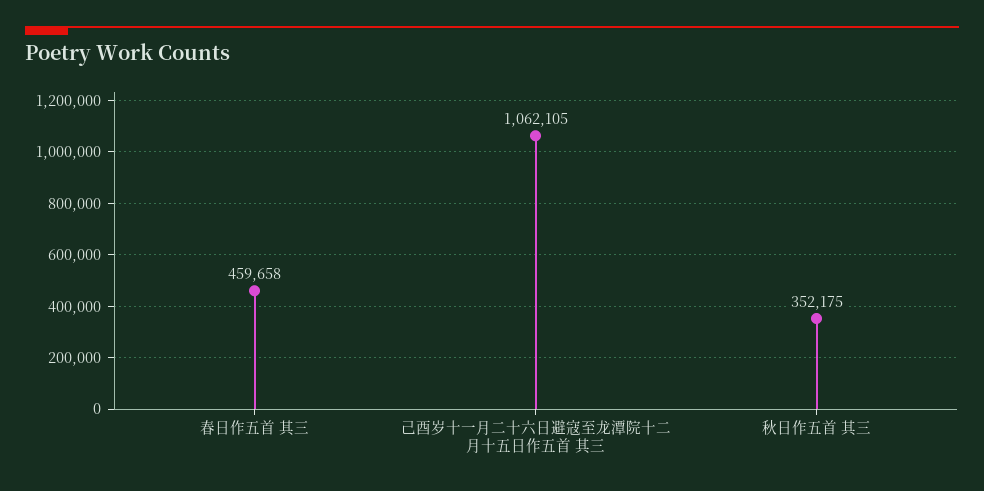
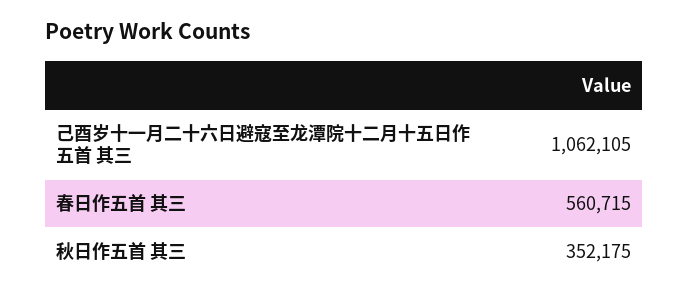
春日作五首 其三: 459658 -> 560715

